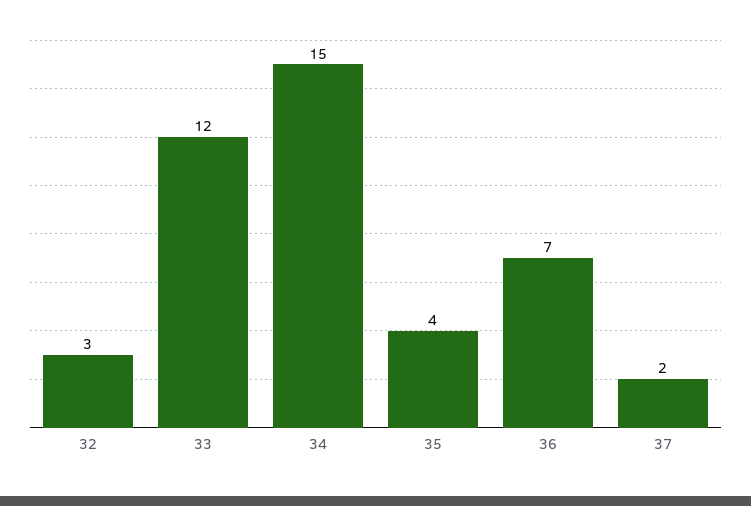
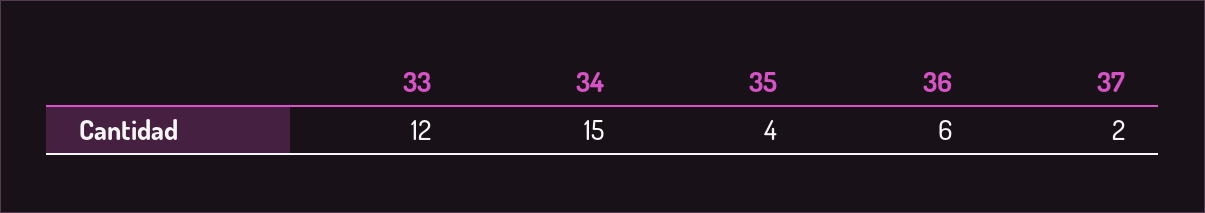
32: 3 -> none
36: 7 -> 6

